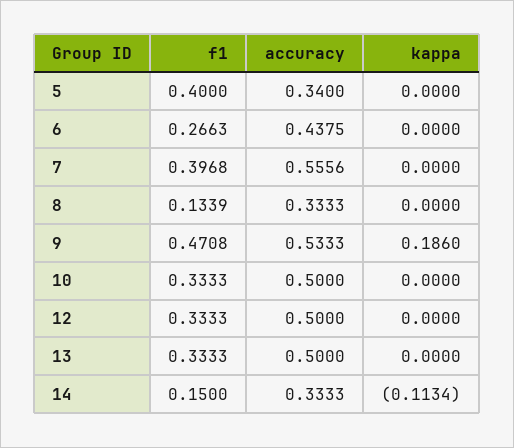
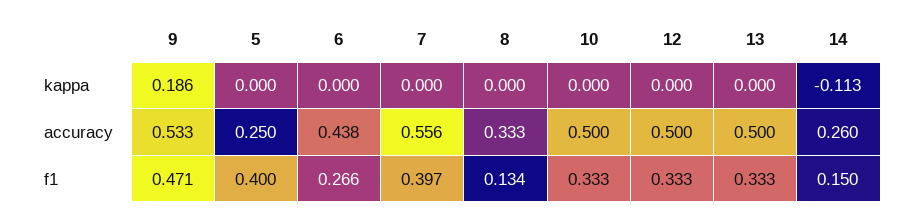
accuracy, 5: 0.34 -> 0.25
accuracy, 14: 0.3333 -> 0.26

